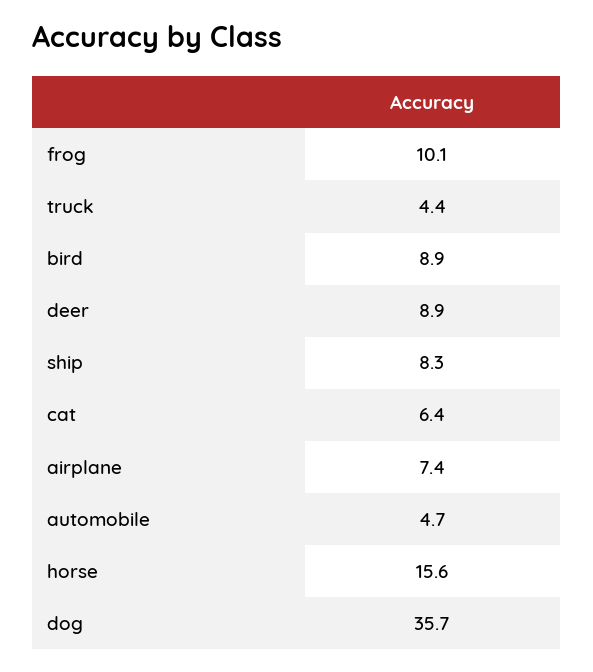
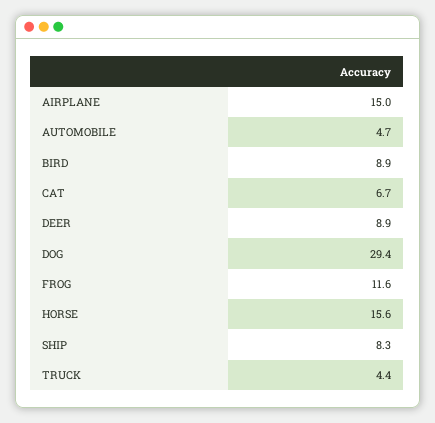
frog: 10.1 -> 11.6
cat: 6.4 -> 6.7
airplane: 7.4 -> 15
dog: 35.7 -> 29.4

